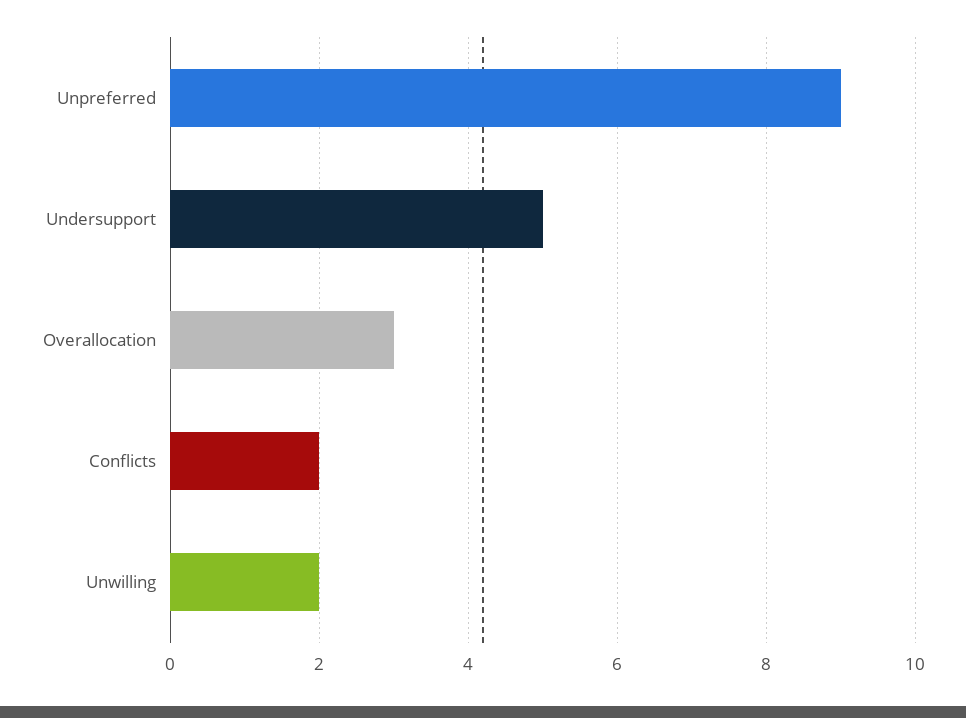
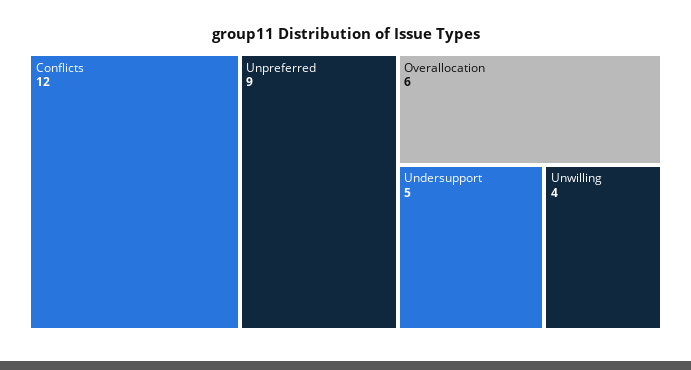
Overallocation: 3 -> 6
Conflicts: 2 -> 12
Unwilling: 2 -> 4

